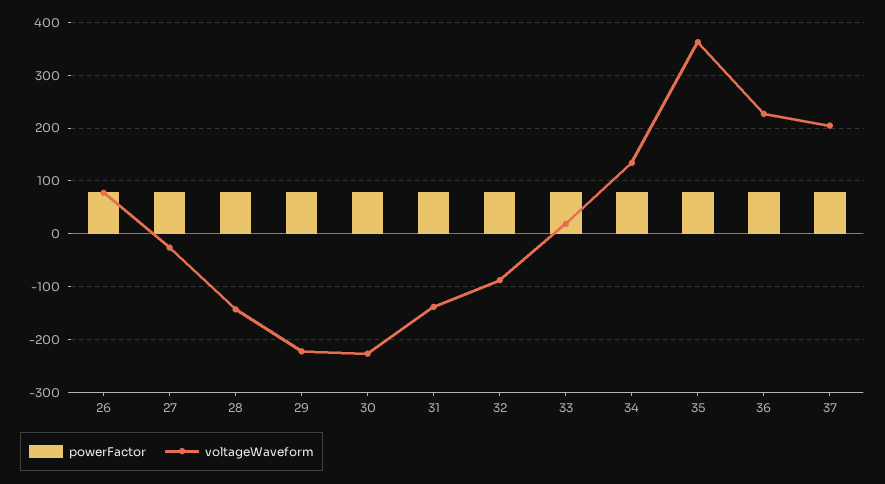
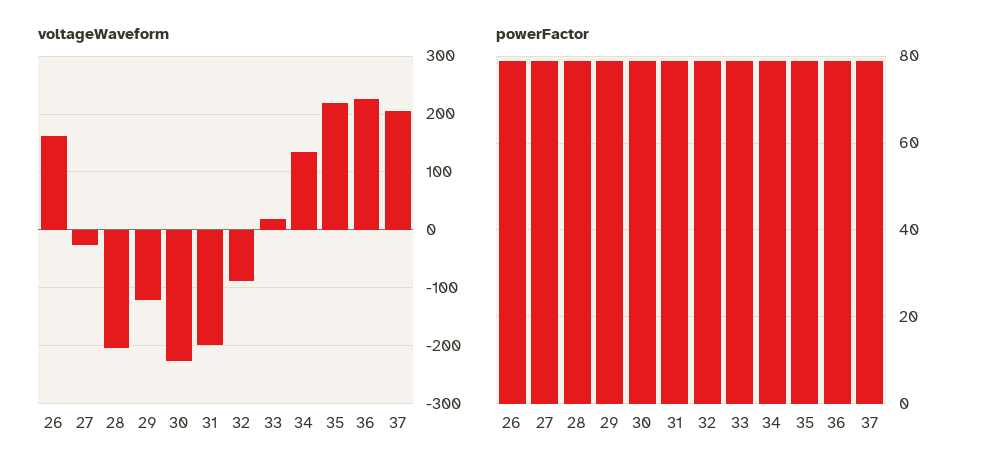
voltageWaveform, 26: 80 -> 160
voltageWaveform, 28: -140 -> -200
voltageWaveform, 29: -220 -> -120
voltageWaveform, 31: -140 -> -200
voltageWaveform, 35: 360 -> 220

